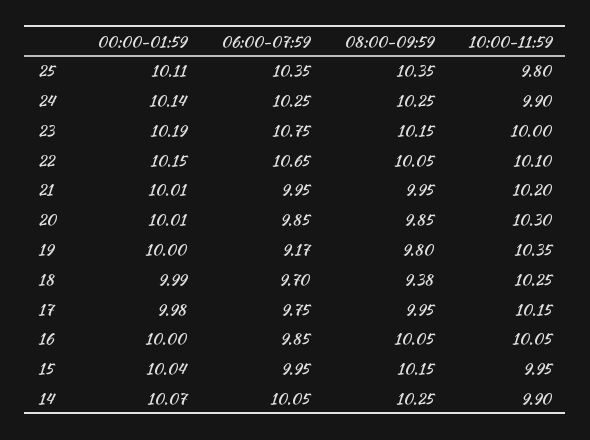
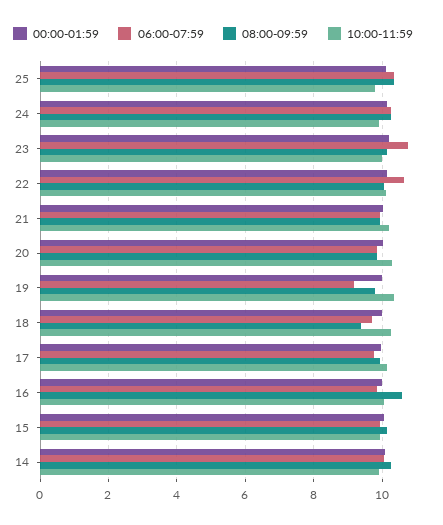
08:00-09:59, 16: 10.05 -> 10.6

